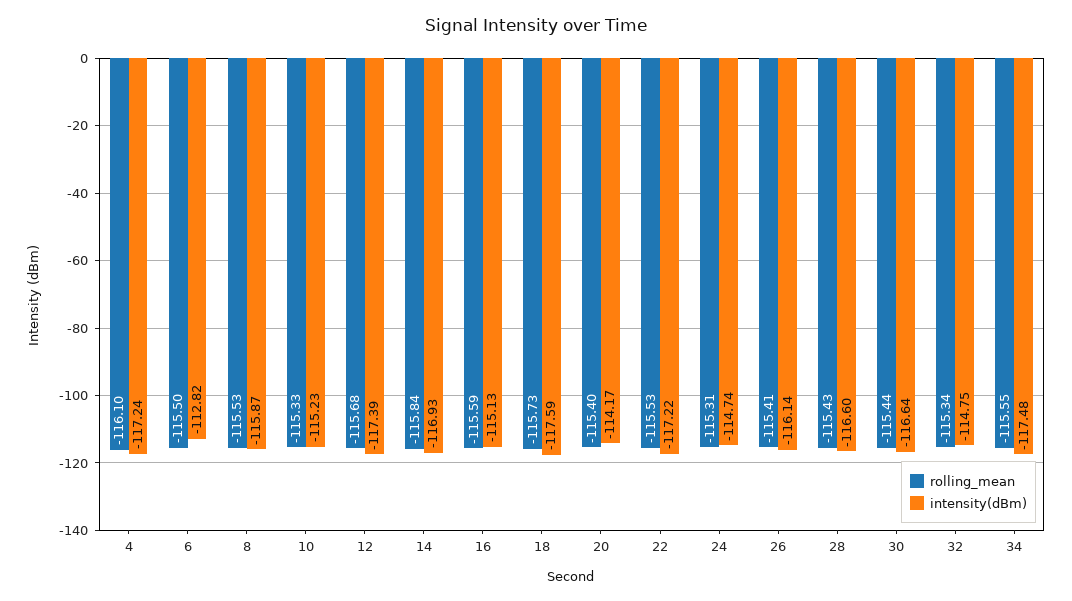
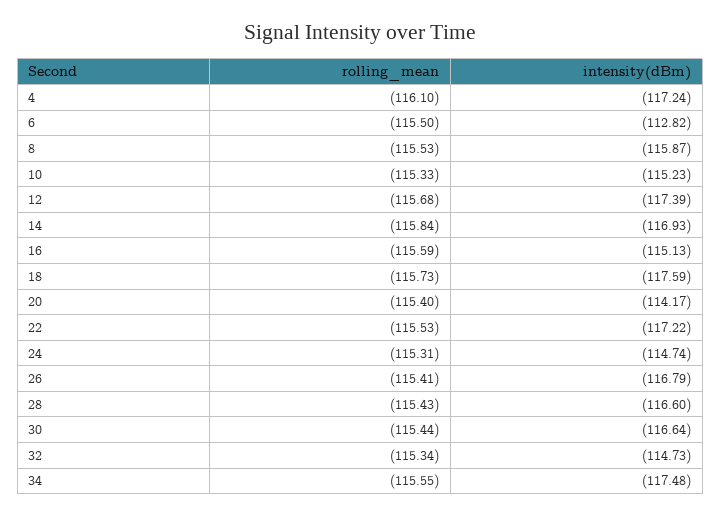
intensity(dBm), 26: -116.14 -> -116.79
intensity(dBm), 32: -114.75 -> -114.73

